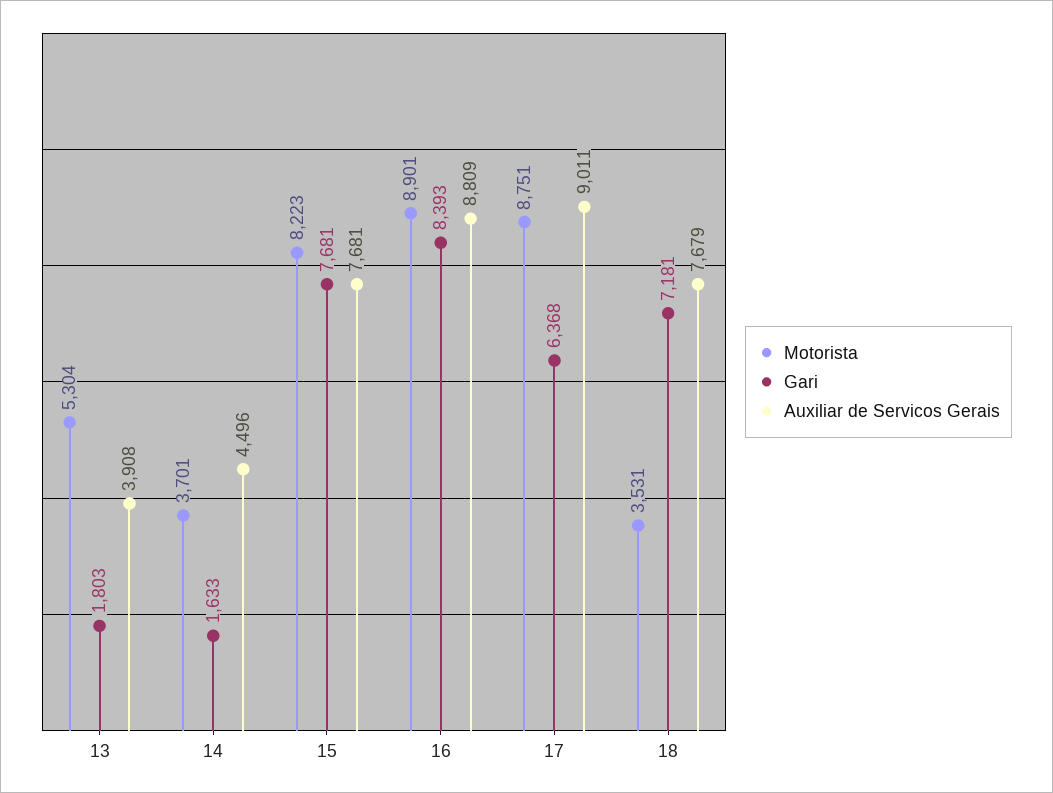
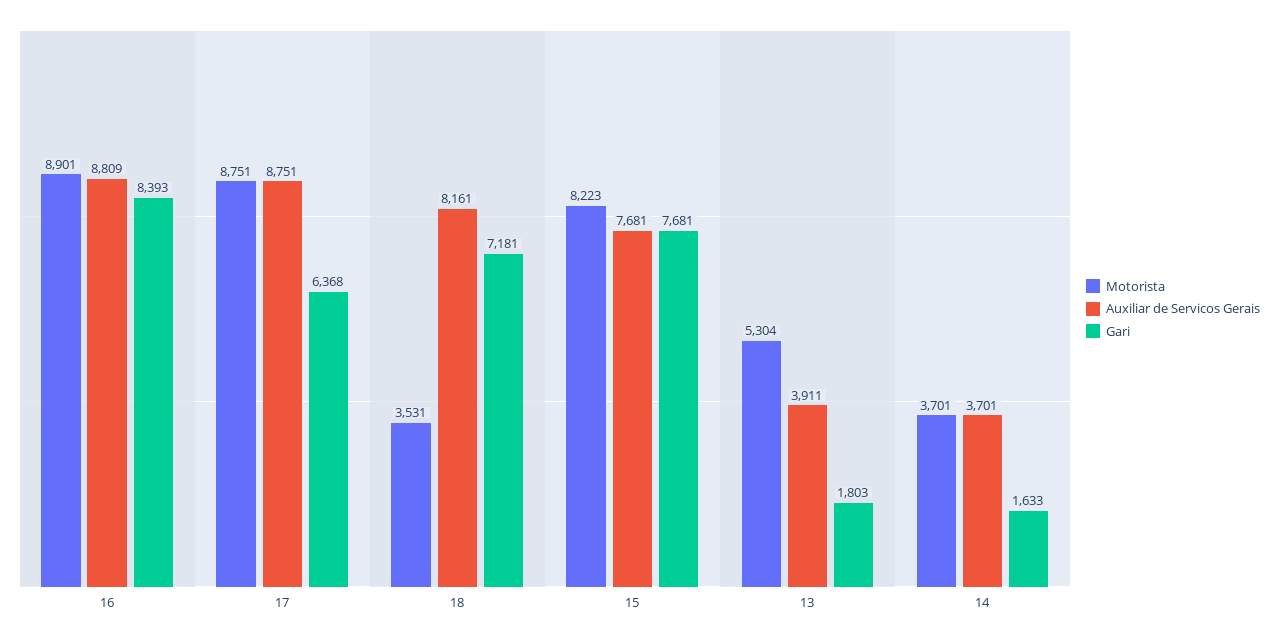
Auxiliar de Servicos Gerais, 13: 3908 -> 3911
Auxiliar de Servicos Gerais, 14: 4496 -> 3701
Auxiliar de Servicos Gerais, 17: 9011 -> 8751
Auxiliar de Servicos Gerais, 18: 7679 -> 8161

